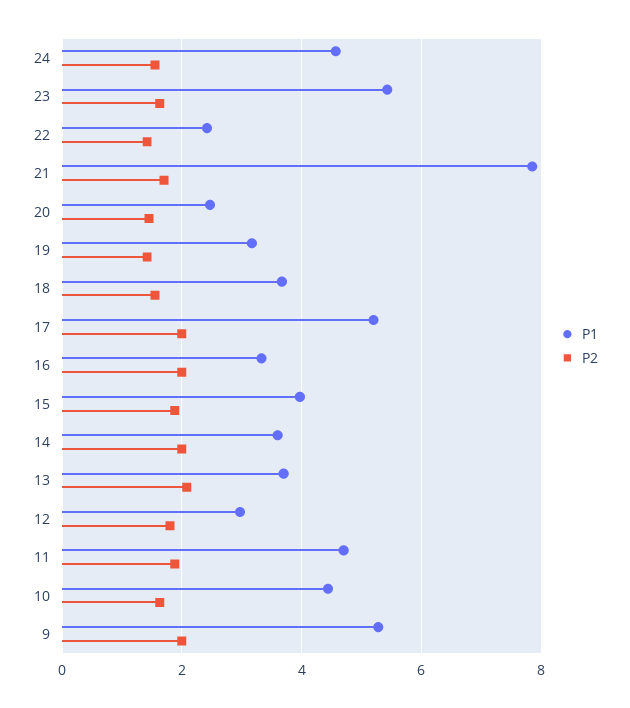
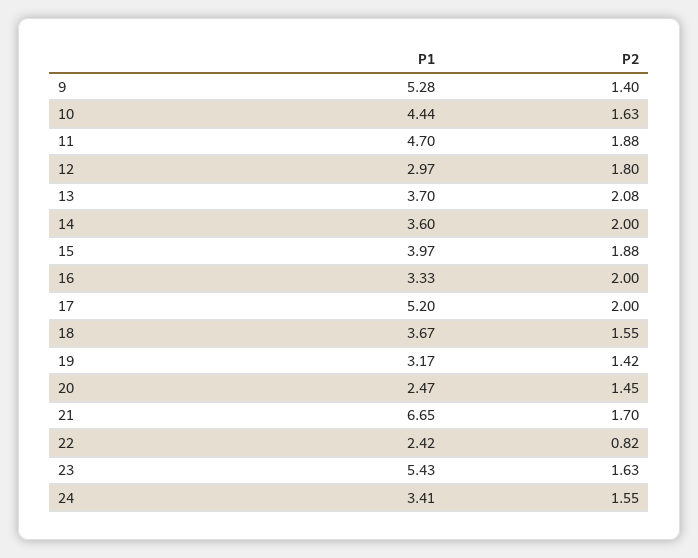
P1, 24: 4.6 -> 3.41
P2, 22: 1.4 -> 0.82
P1, 21: 7.8 -> 6.65
P2, 9: 2 -> 1.4

